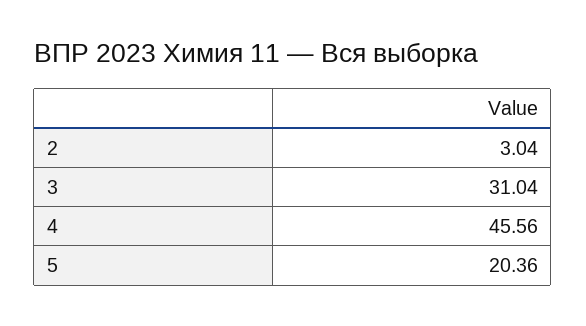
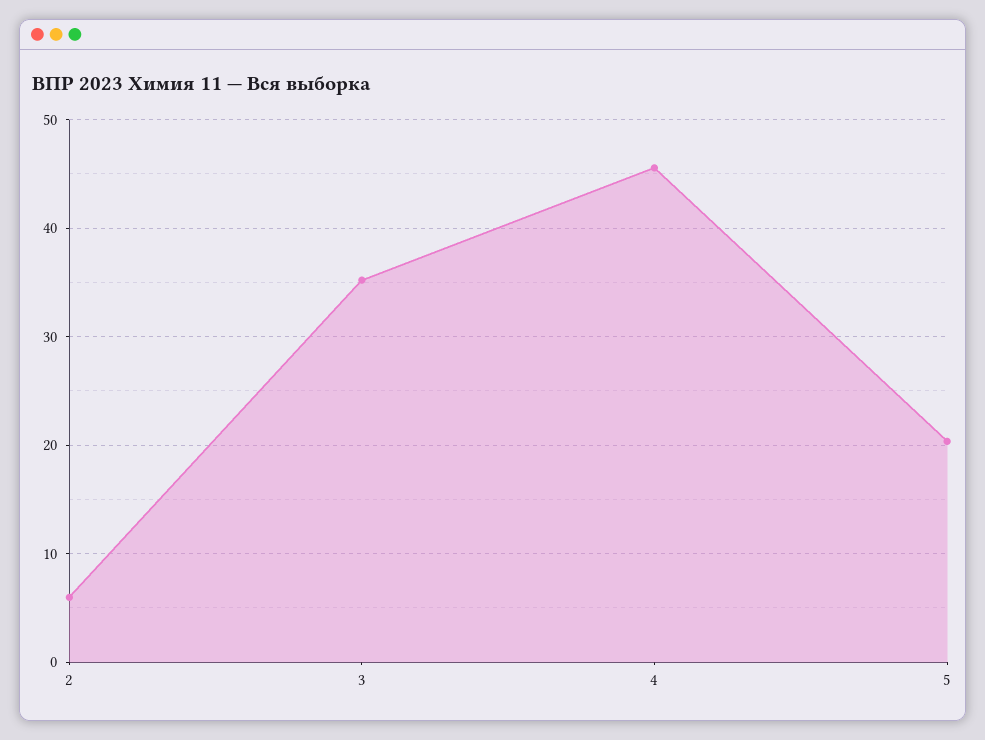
2: 3.04 -> 6
3: 31.04 -> 35

